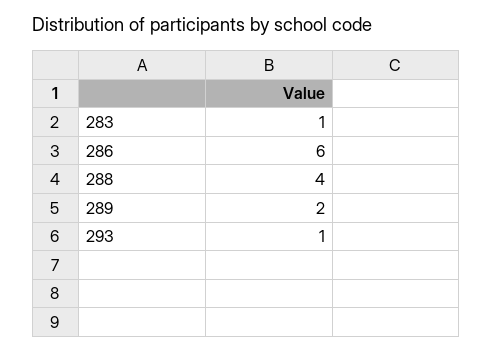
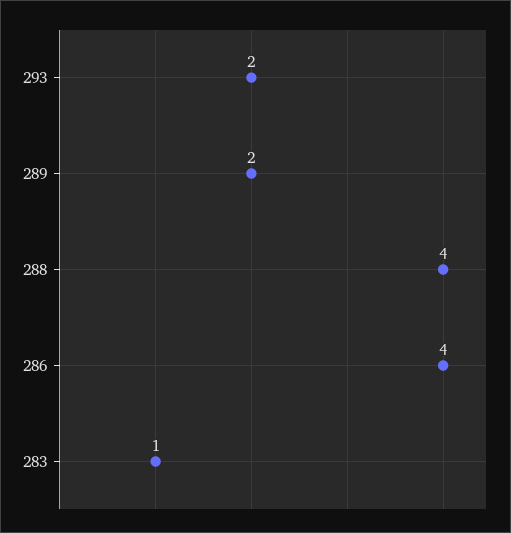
286: 6 -> 4
293: 1 -> 2

